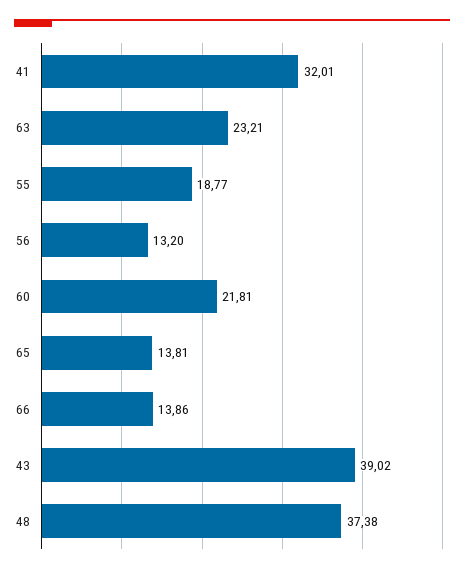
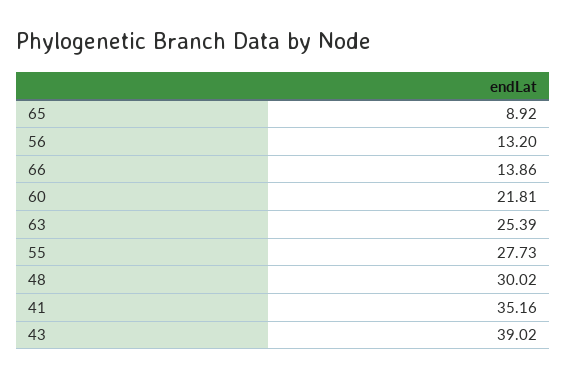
41: 32.01 -> 35.16
63: 23.21 -> 25.39
55: 18.77 -> 27.73
65: 13.81 -> 8.92
48: 37.38 -> 30.02

